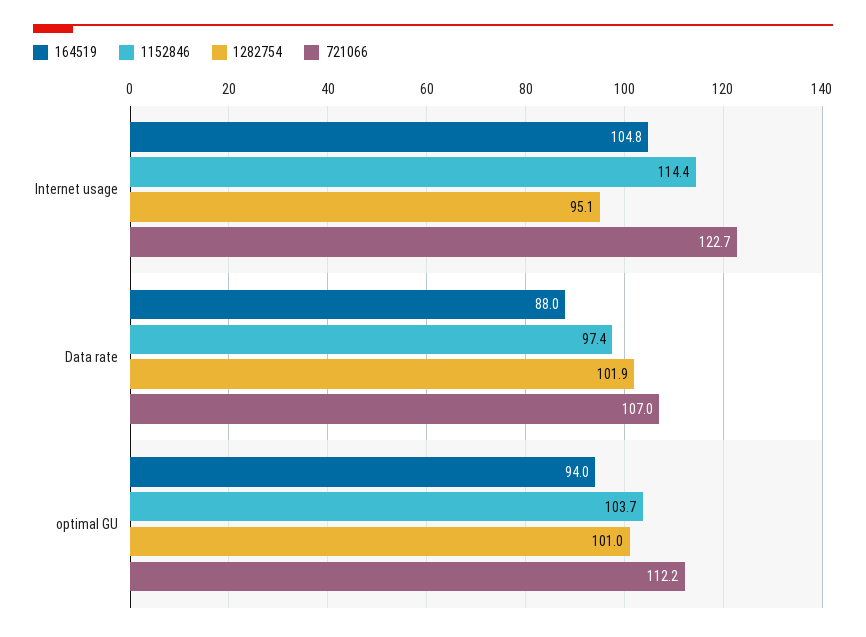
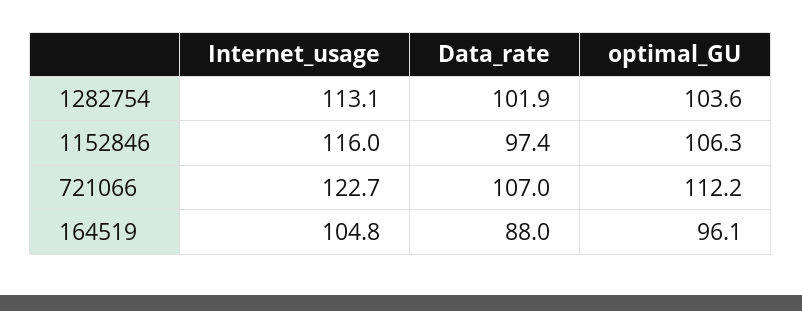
1152846, Internet usage: 114.4 -> 116
1282754, Internet usage: 95.1 -> 113.1
164519, optimal GU: 94 -> 96.1
1152846, optimal GU: 103.7 -> 106.3
1282754, optimal GU: 101 -> 103.6

